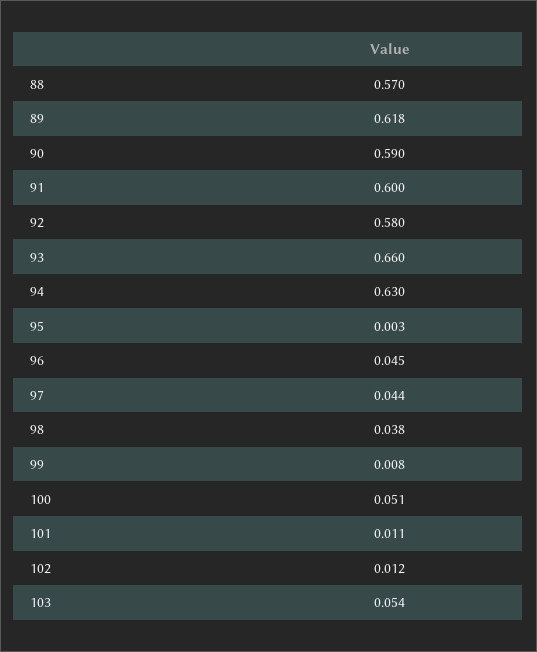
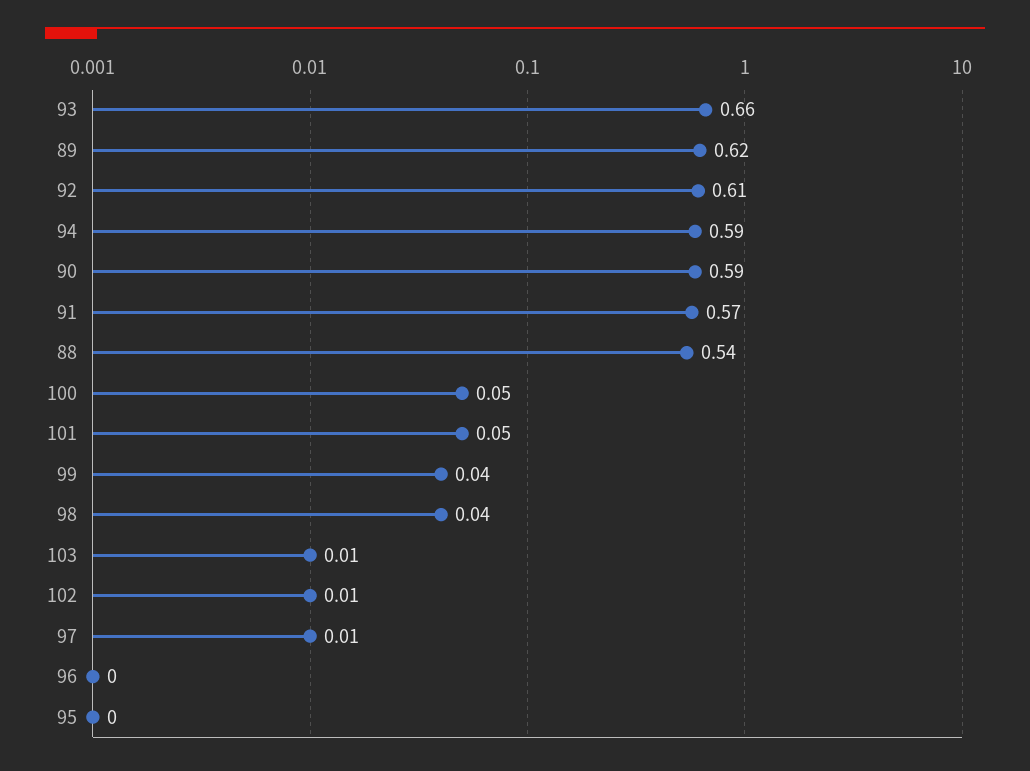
88: 0.57 -> 0.54
91: 0.6 -> 0.57
92: 0.58 -> 0.61
94: 0.63 -> 0.59
96: 0.045 -> 0
97: 0.044 -> 0.01
99: 0.008 -> 0.04
101: 0.011 -> 0.05
103: 0.054 -> 0.01

